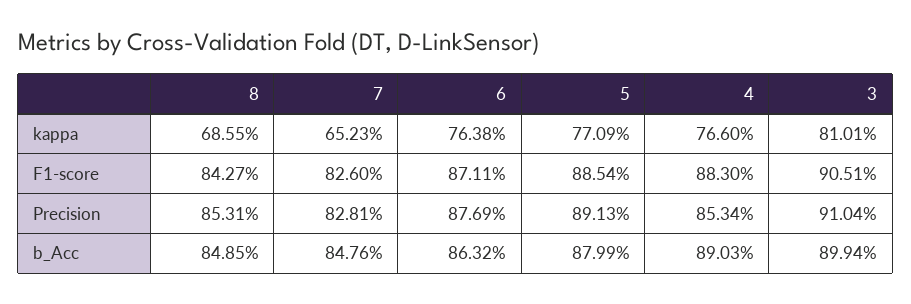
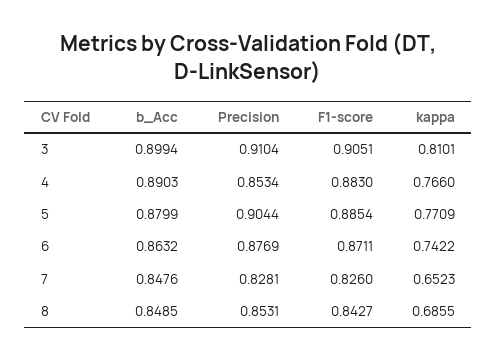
6, kappa: 0.7638 -> 0.7422
5, Precision: 0.8913 -> 0.9044

